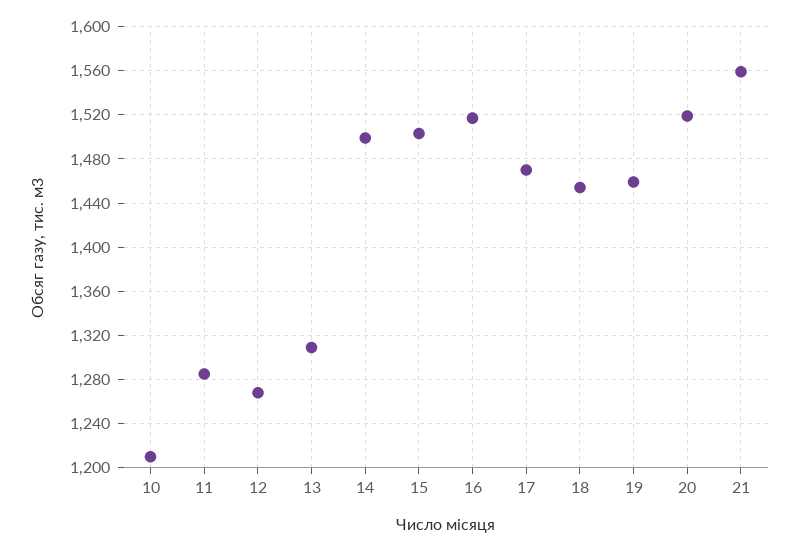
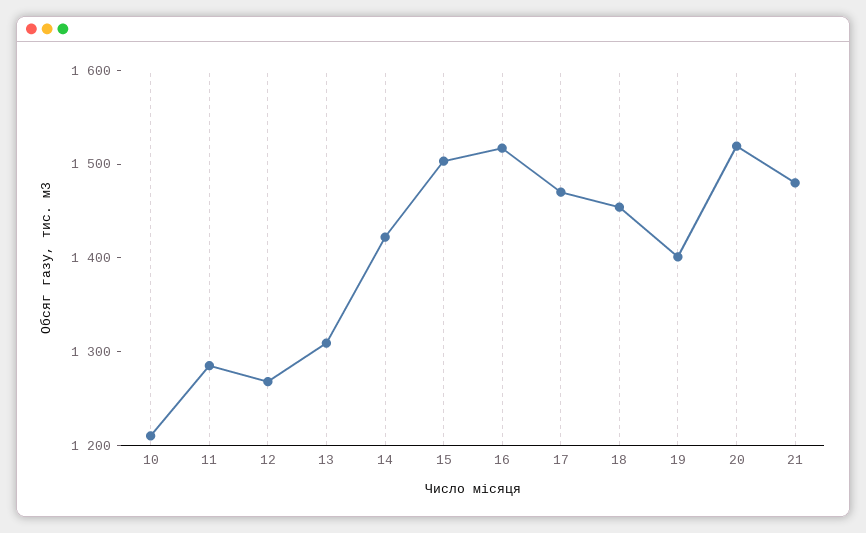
14: 1500 -> 1420
19: 1460 -> 1400
21: 1560 -> 1480

